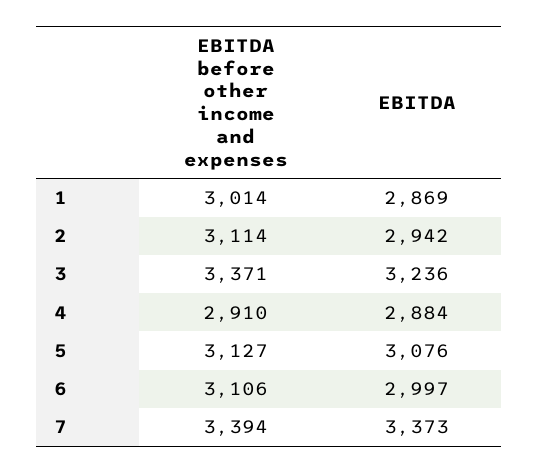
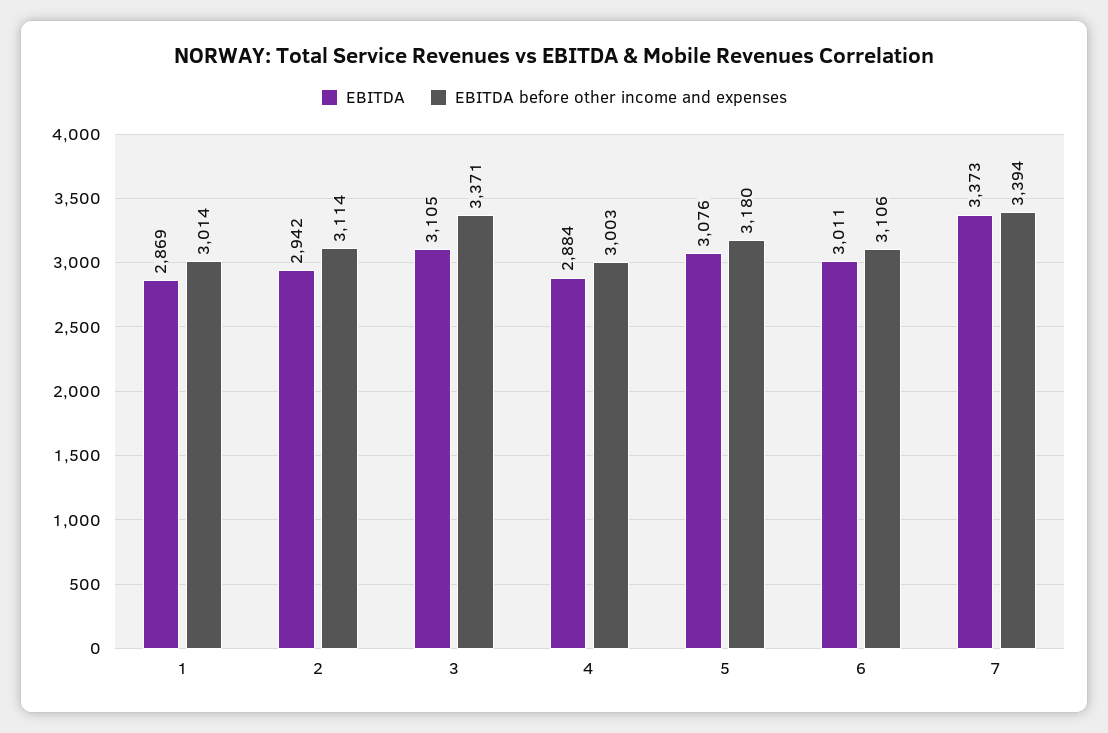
EBITDA, 3: 3236 -> 3105
EBITDA before other income and expenses, 4: 2910 -> 3003
EBITDA before other income and expenses, 5: 3127 -> 3180
EBITDA, 6: 2997 -> 3011

